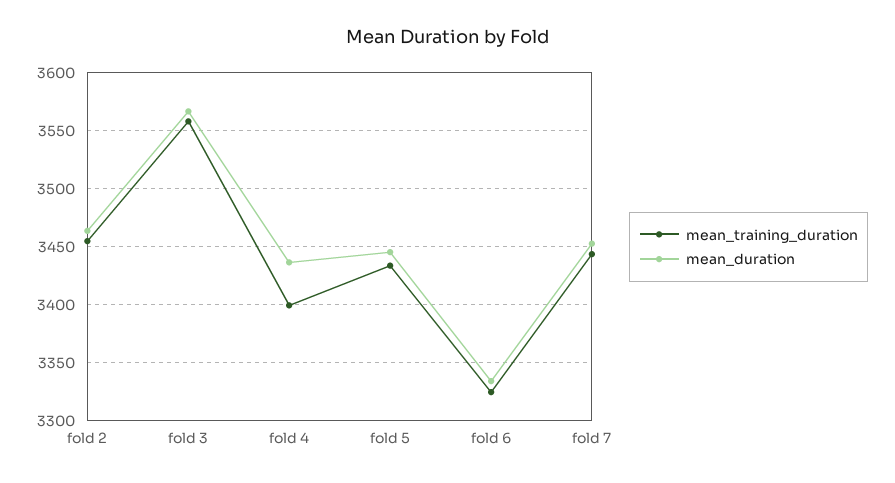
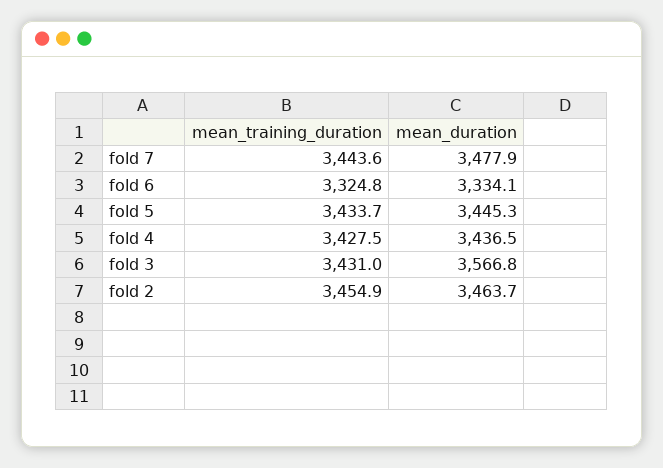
mean_training_duration, fold 3: 3560 -> 3431
mean_training_duration, fold 4: 3400 -> 3427.5
mean_duration, fold 7: 3450 -> 3477.9

